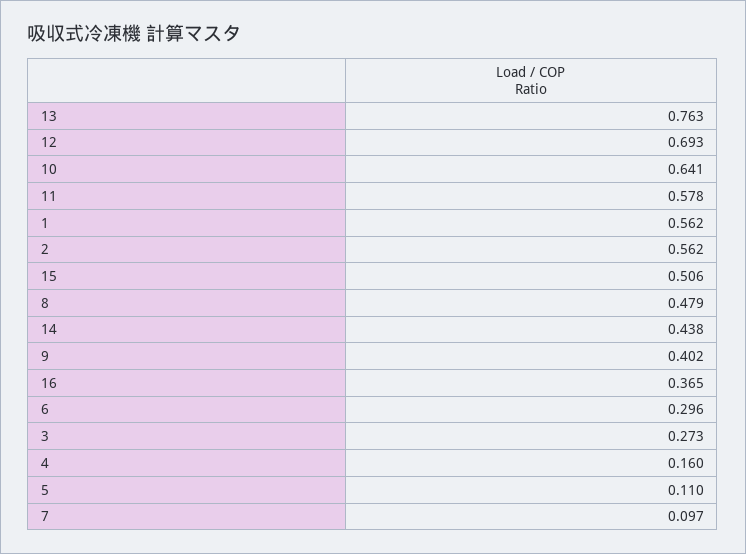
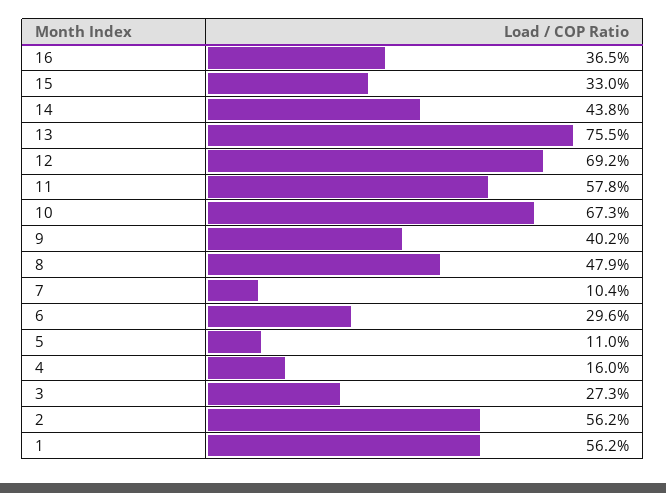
13: 0.763 -> 0.755
12: 0.693 -> 0.692
10: 0.641 -> 0.673
15: 0.506 -> 0.33
7: 0.097 -> 0.104

